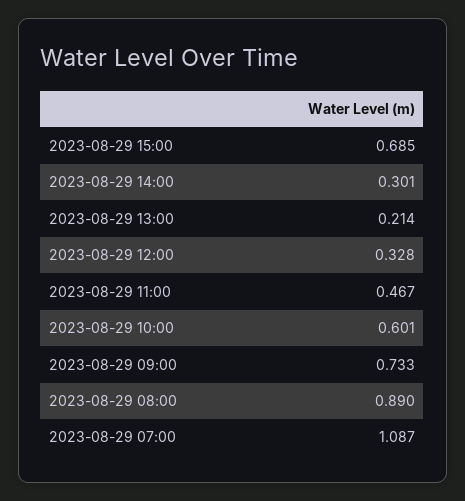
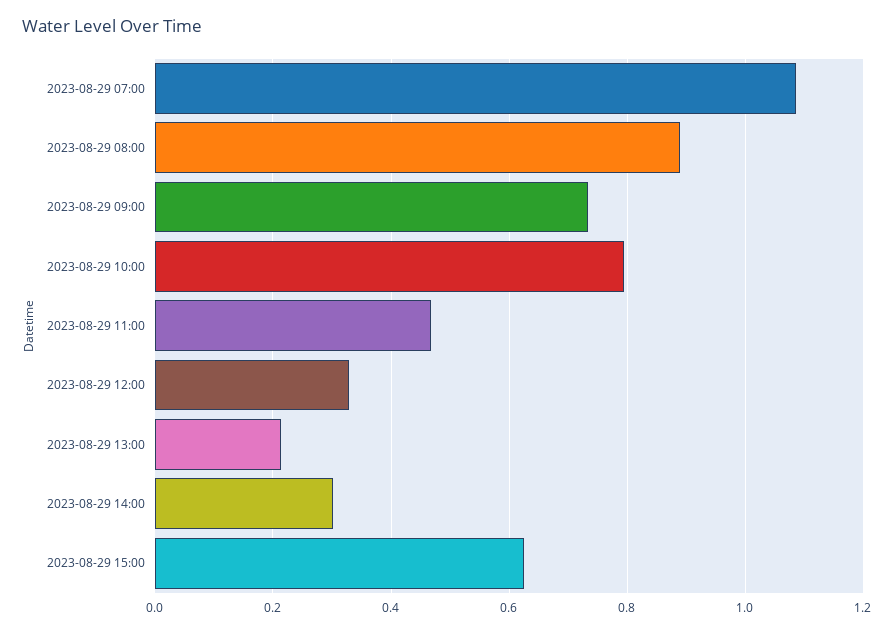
2023-08-29 15:00: 0.685 -> 0.62
2023-08-29 10:00: 0.601 -> 0.8

